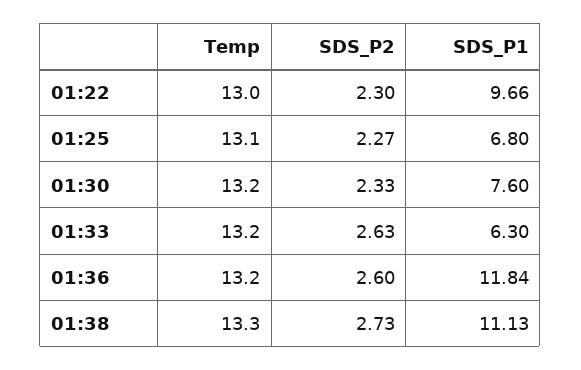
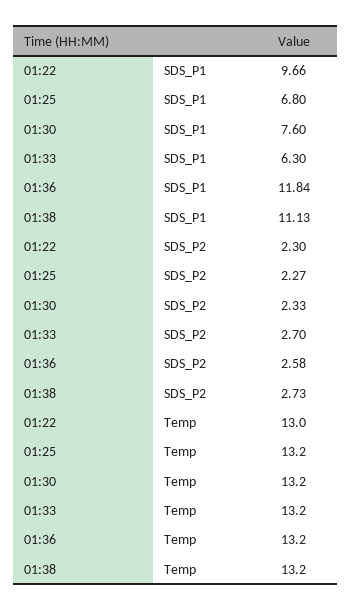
Temp, 01:25: 13.1 -> 13.2
SDS_P2, 01:33: 2.63 -> 2.7
SDS_P2, 01:36: 2.6 -> 2.58
Temp, 01:38: 13.3 -> 13.2

